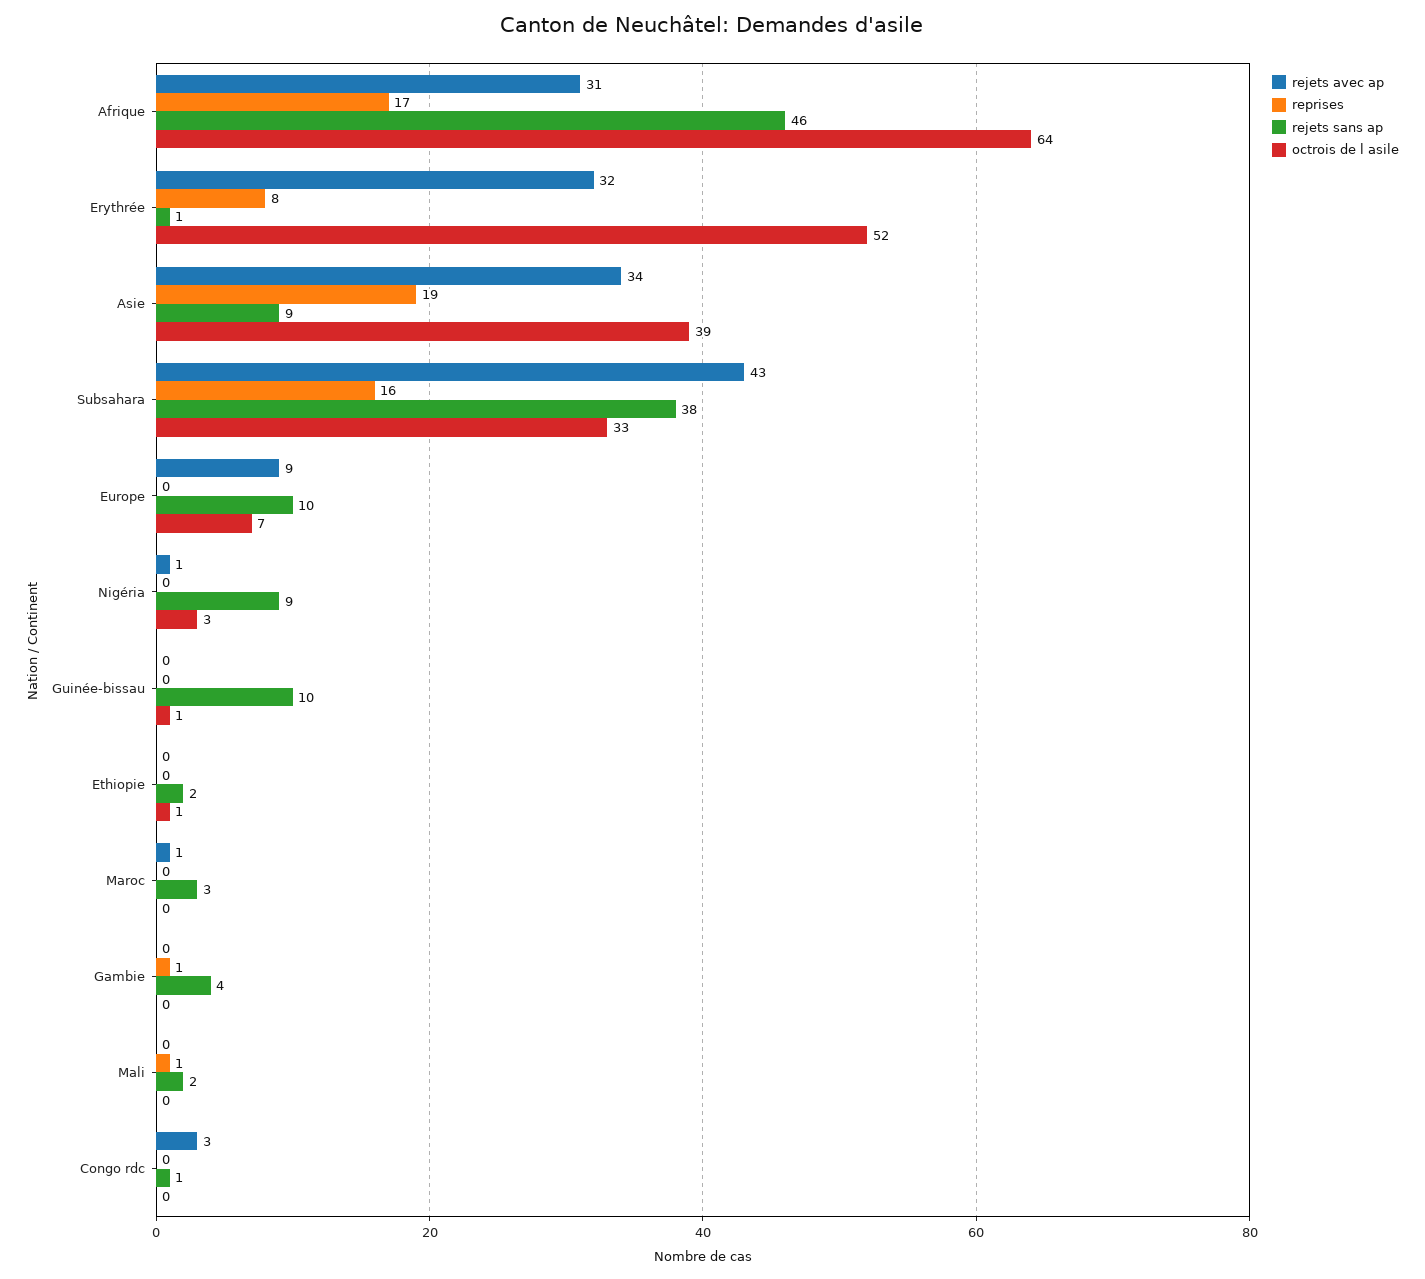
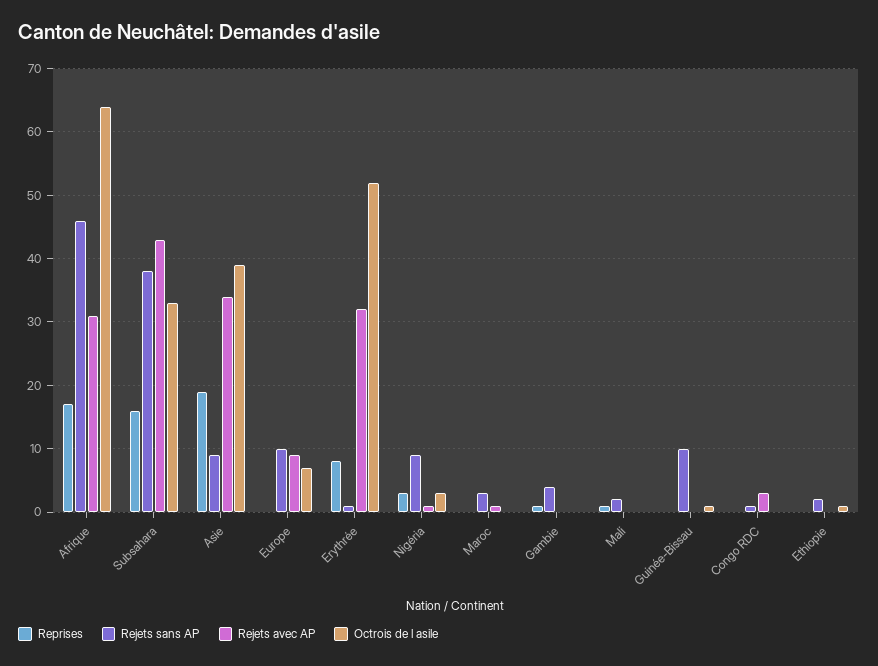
reprises, Nigéria: 0 -> 3

